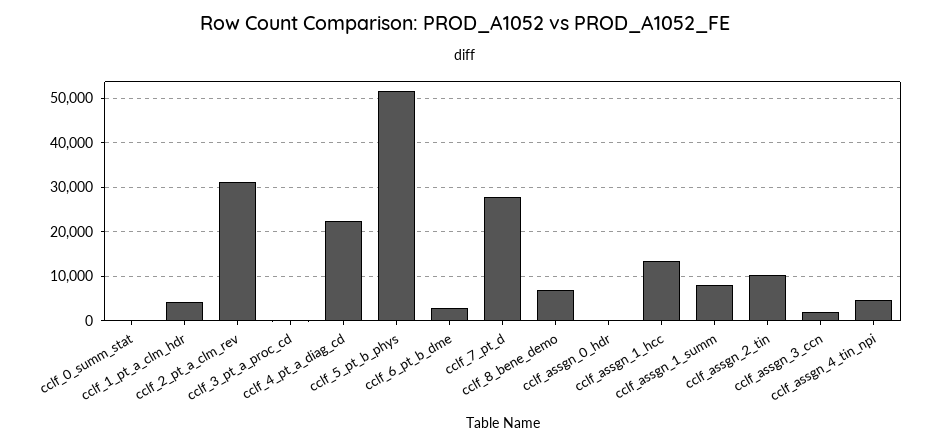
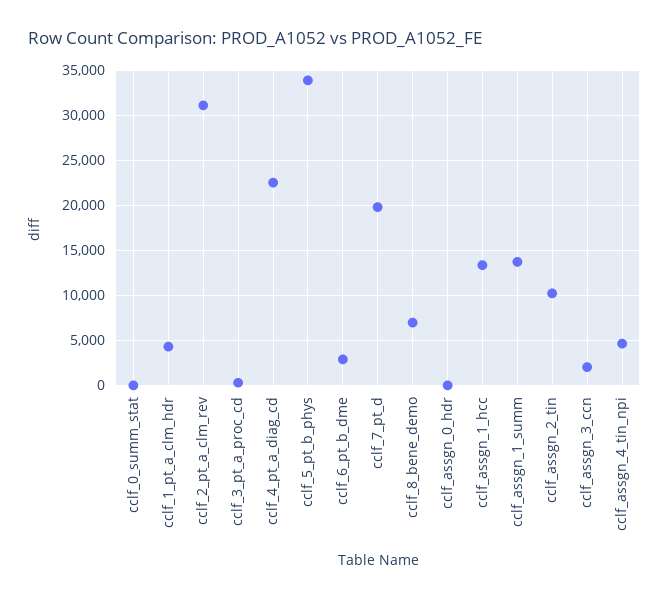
cclf_5_pt_b_phys: 52000 -> 34000
cclf_7_pt_d: 28000 -> 20000
cclf_assgn_1_summ: 8000 -> 14000

